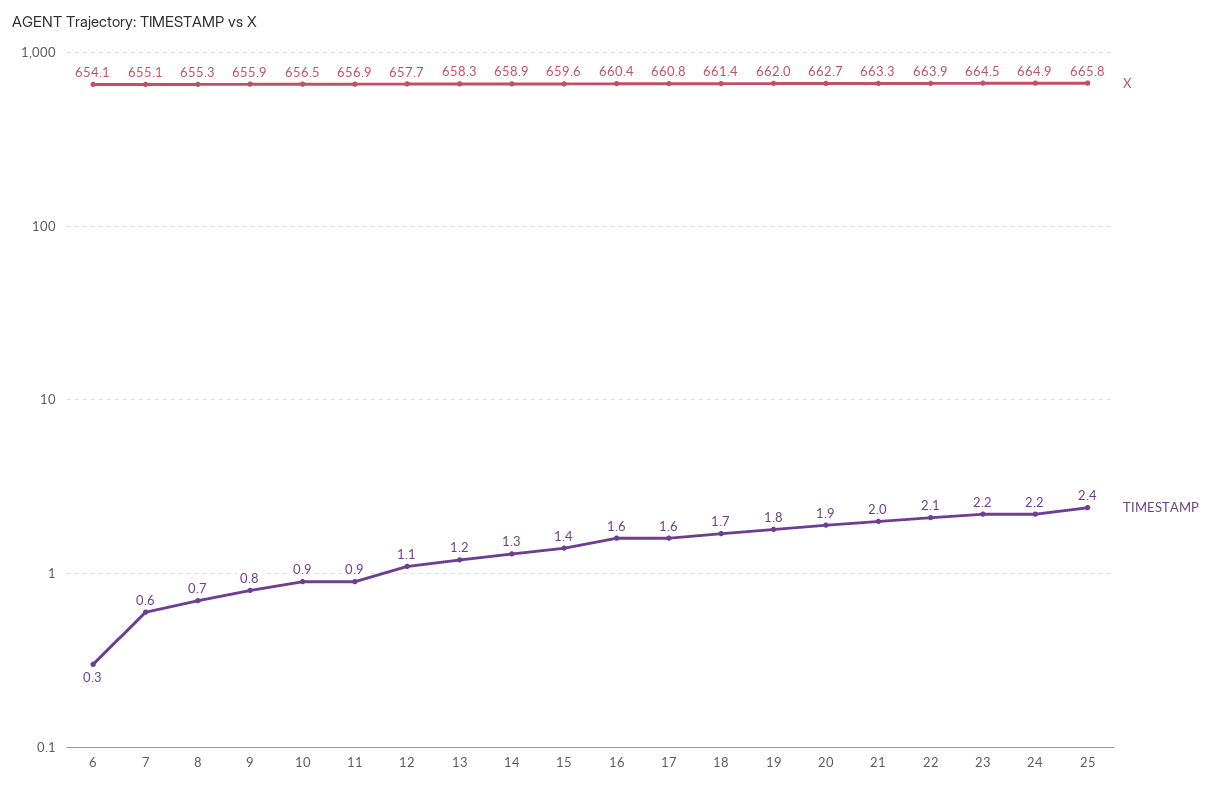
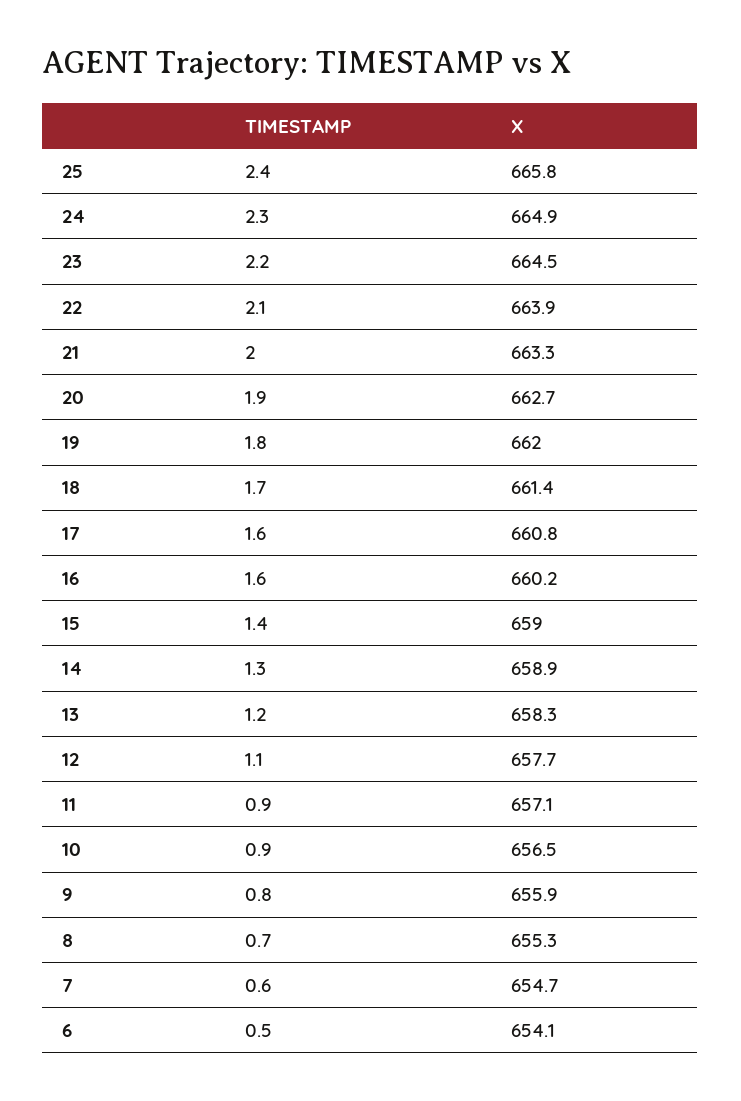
TIMESTAMP, 6: 0.3 -> 0.5
X, 7: 655.1 -> 654.7
X, 11: 656.9 -> 657.1
X, 15: 659.6 -> 659
X, 16: 660.4 -> 660.2
TIMESTAMP, 24: 2.2 -> 2.3

